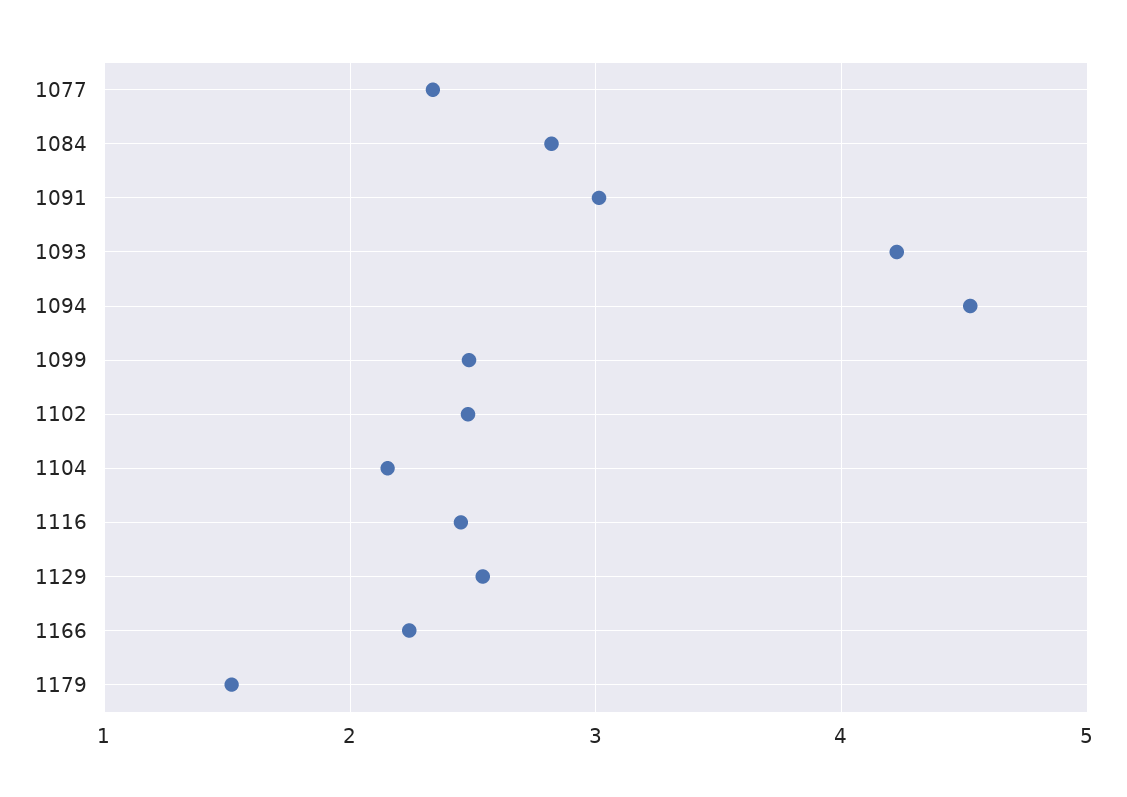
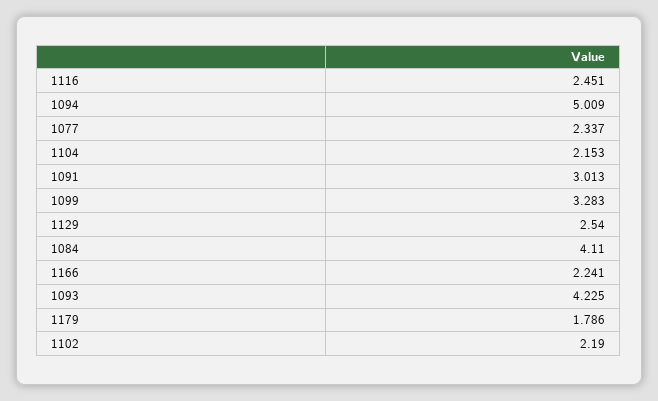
1084: 2.8 -> 4.11
1094: 4.5 -> 5.009
1099: 2.5 -> 3.283
1102: 2.5 -> 2.19
1179: 1.5 -> 1.786

